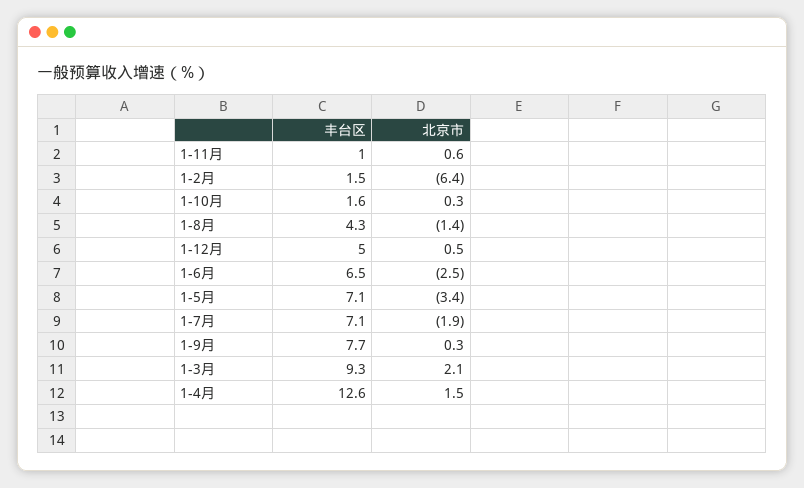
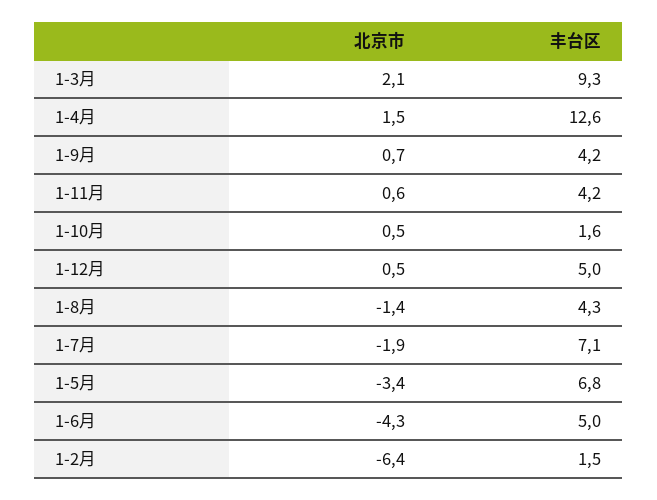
丰台区, 1-11月: 1 -> 4.2
北京市, 1-10月: 0.3 -> 0.5
丰台区, 1-6月: 6.5 -> 5
北京市, 1-6月: -2.5 -> -4.3
丰台区, 1-5月: 7.1 -> 6.8
丰台区, 1-9月: 7.7 -> 4.2
北京市, 1-9月: 0.3 -> 0.7

